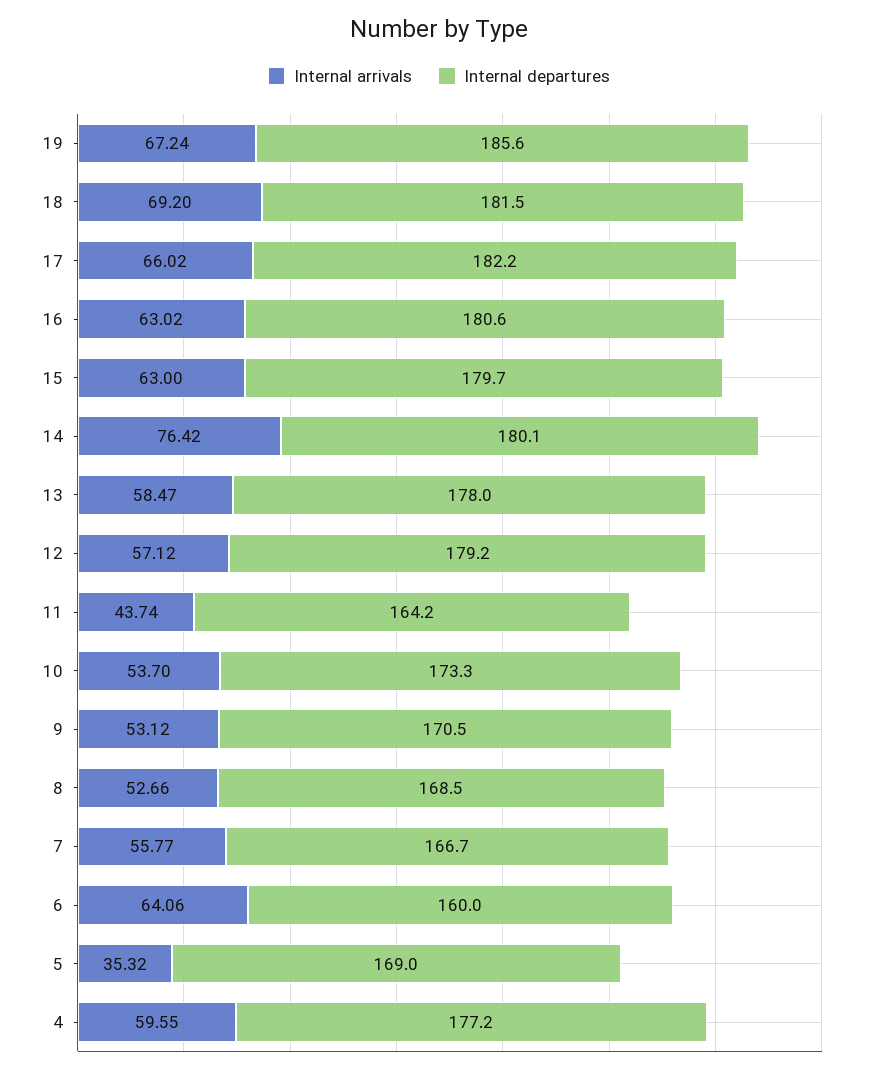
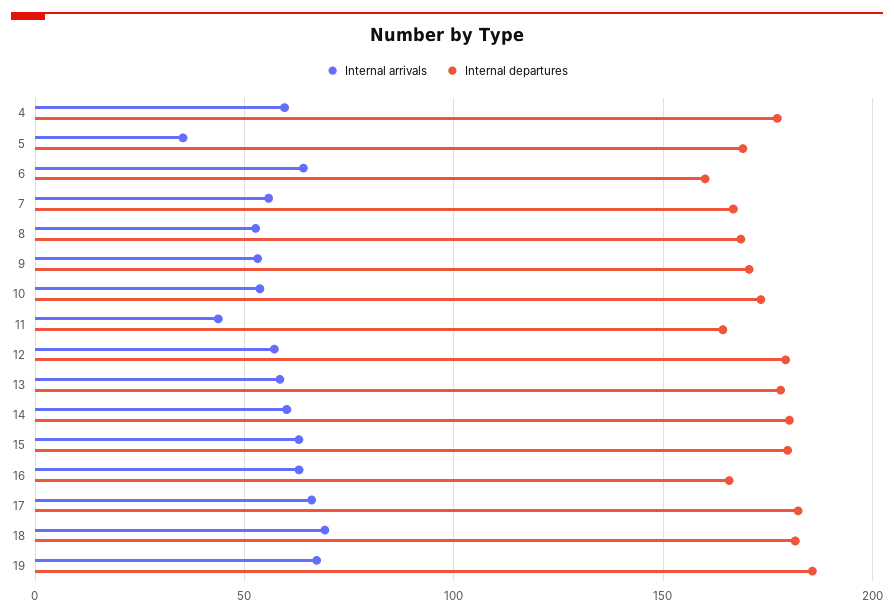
Internal departures, 16: 180.6 -> 165
Internal arrivals, 14: 76.42 -> 60

